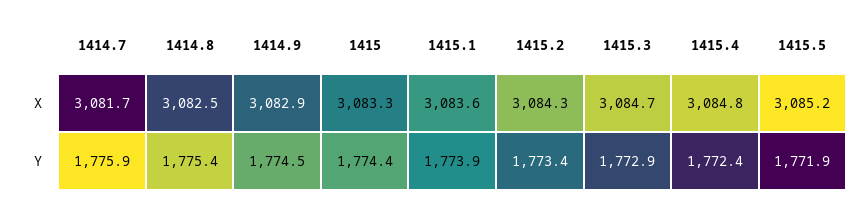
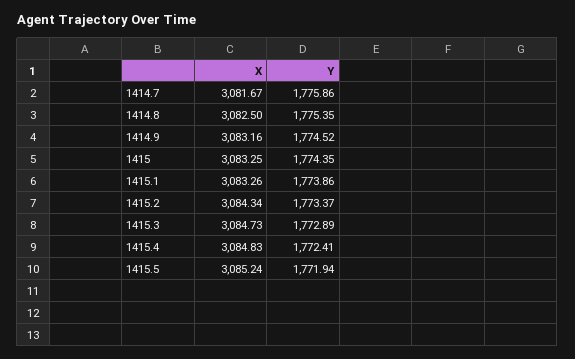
1414.9, X: 3082.9 -> 3083.16
1415.1, X: 3083.6 -> 3083.26

